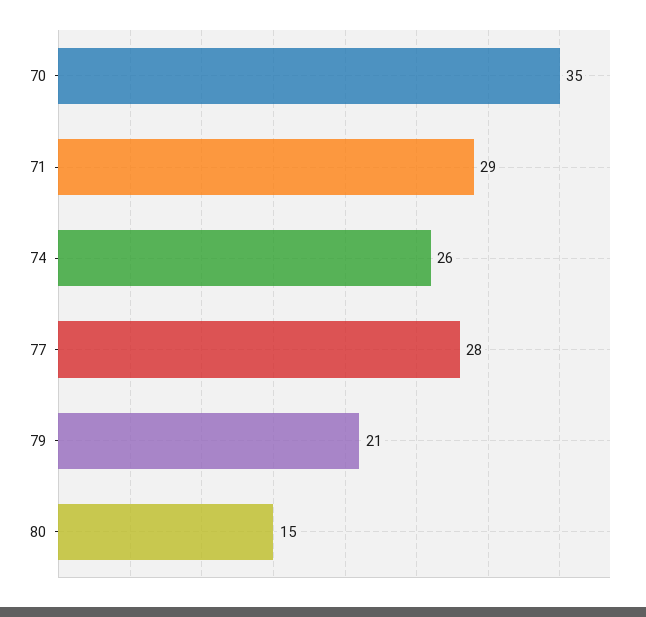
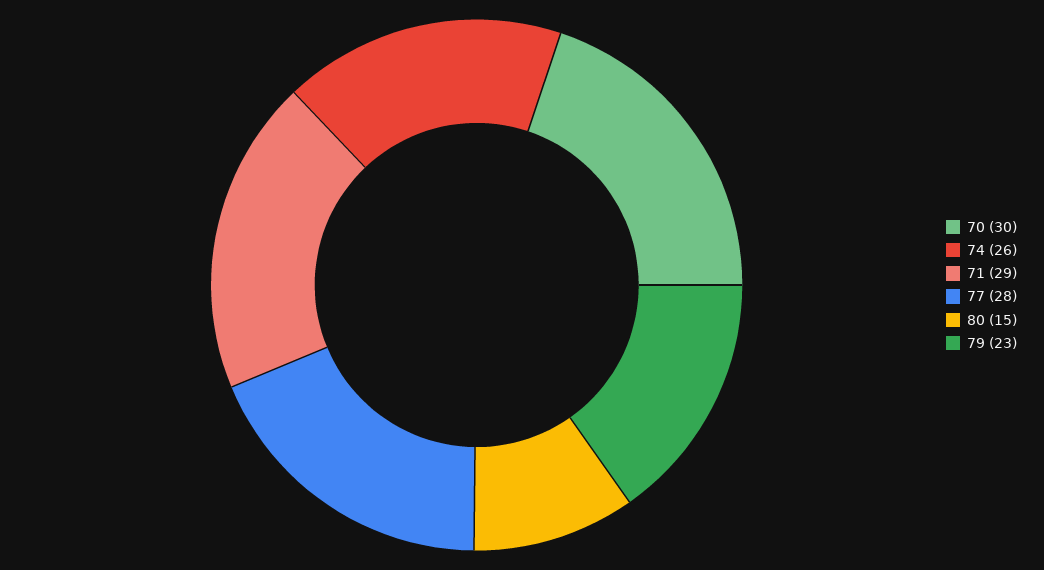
70: 35 -> 30
79: 21 -> 23

